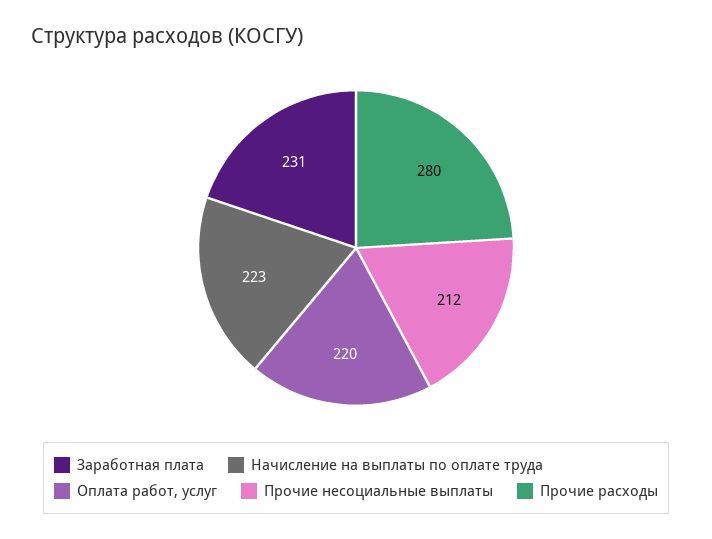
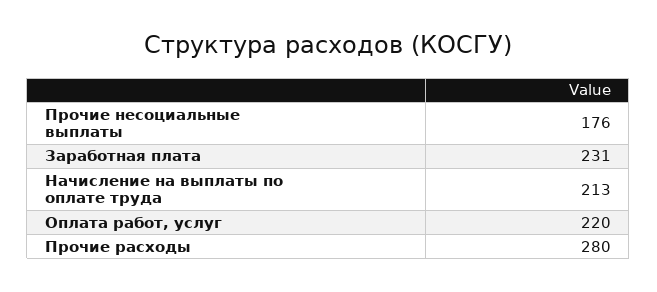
Начисление на выплаты по оплате труда: 223 -> 213
Прочие несоциальные выплаты: 212 -> 176

